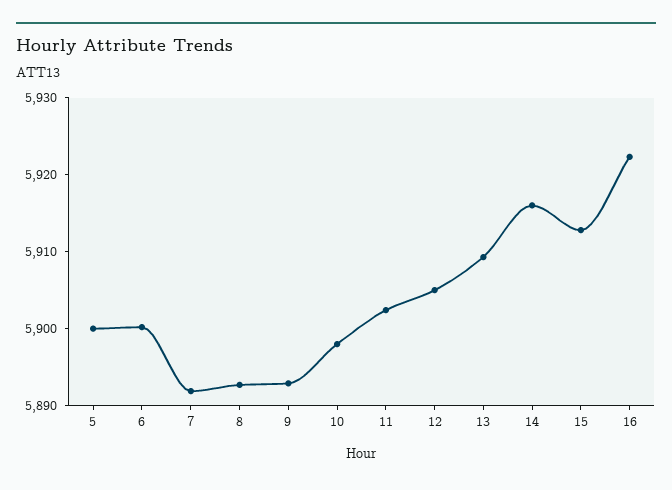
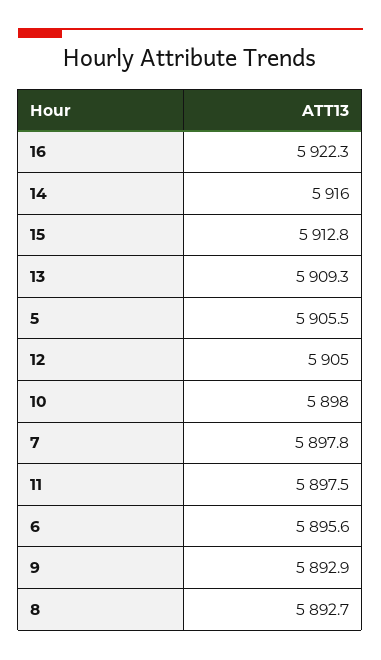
5: 5900 -> 5905.5
6: 5900 -> 5895.6
7: 5892 -> 5897.8
11: 5902 -> 5897.5

